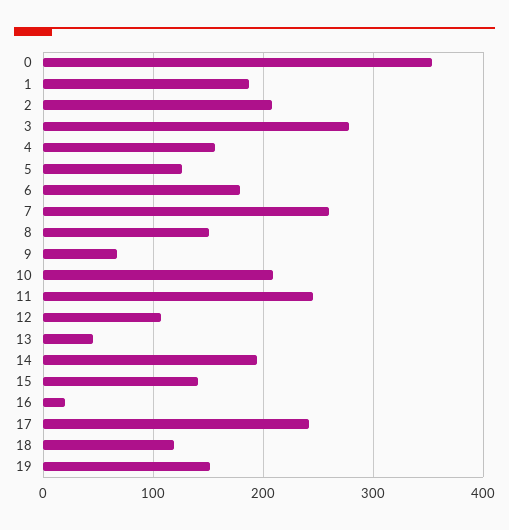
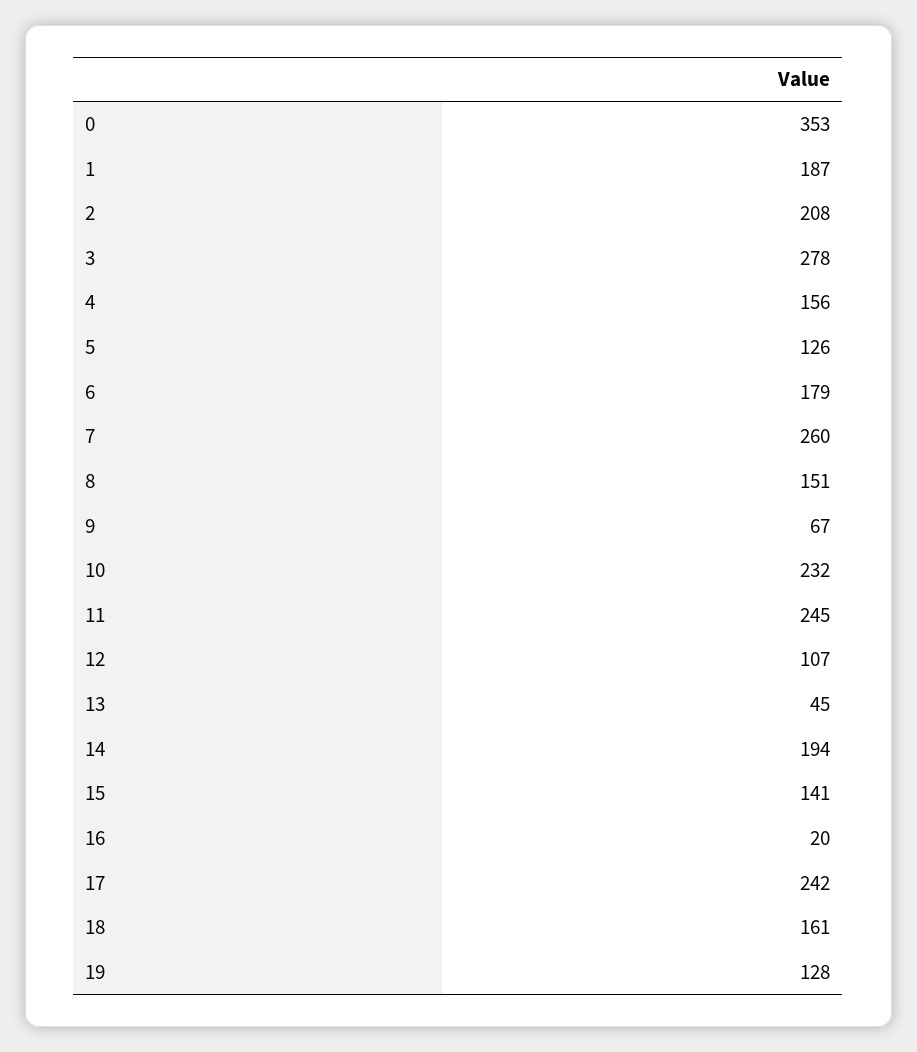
10: 210 -> 232
18: 120 -> 161
19: 150 -> 128

